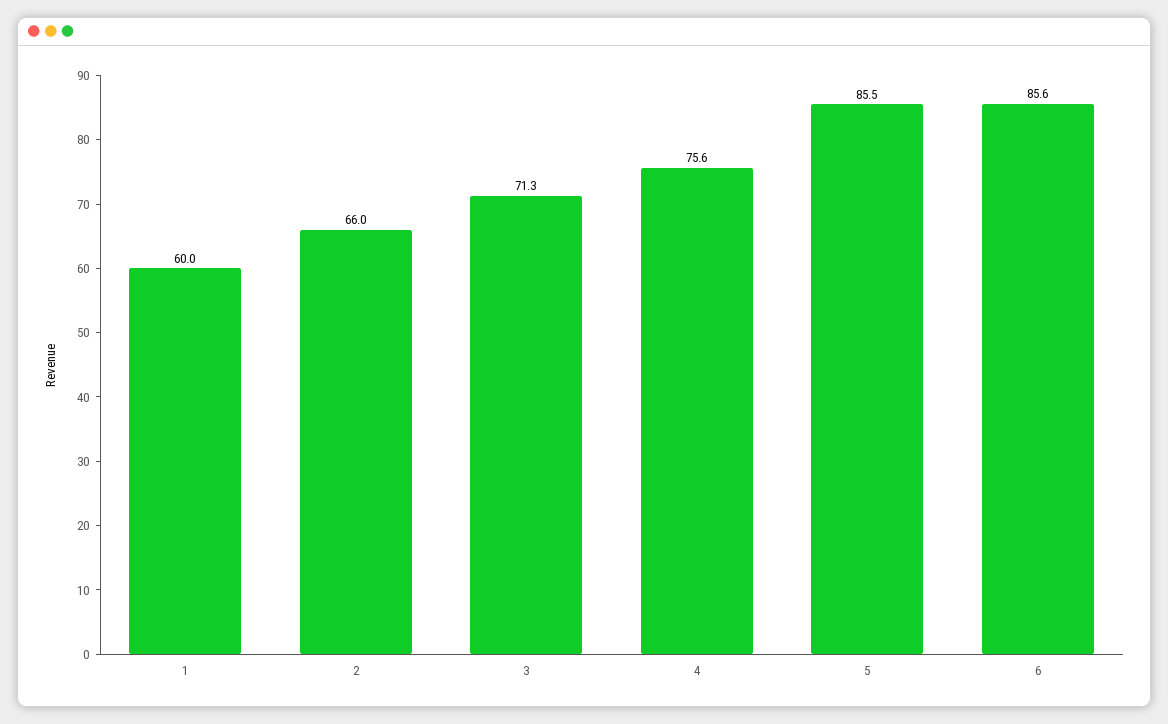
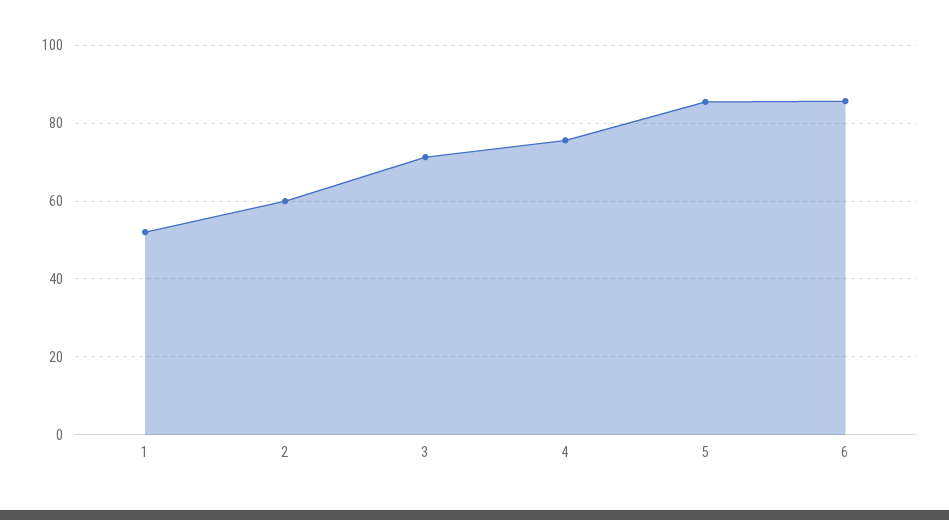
1: 60 -> 52
2: 66 -> 60

